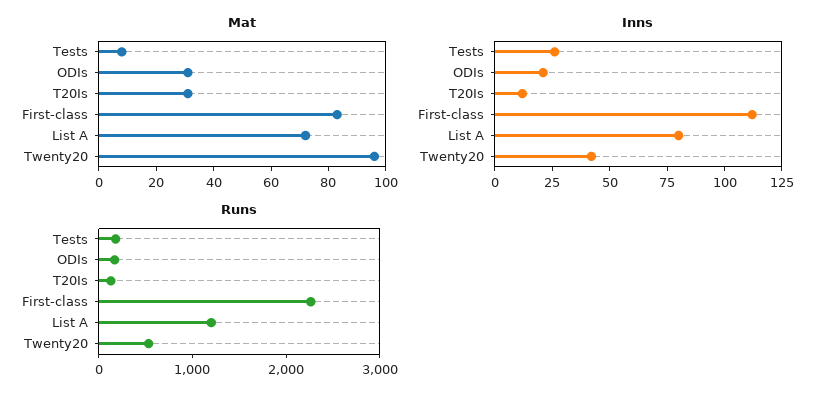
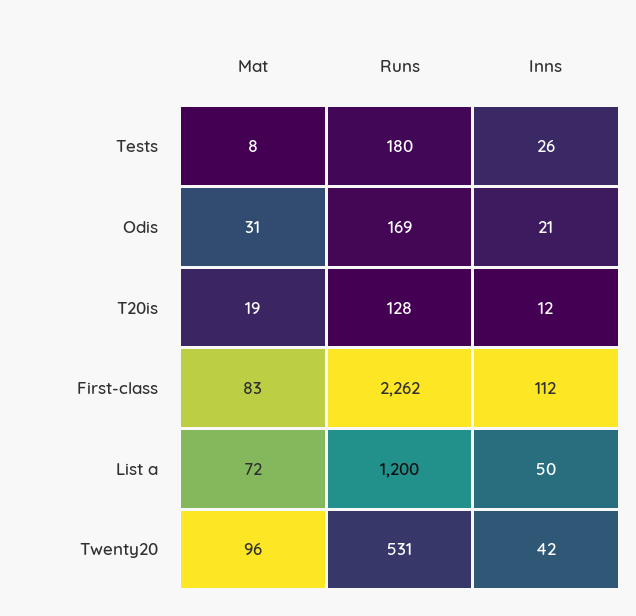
Mat, T20Is: 30 -> 19
Inns, List A: 80 -> 50

